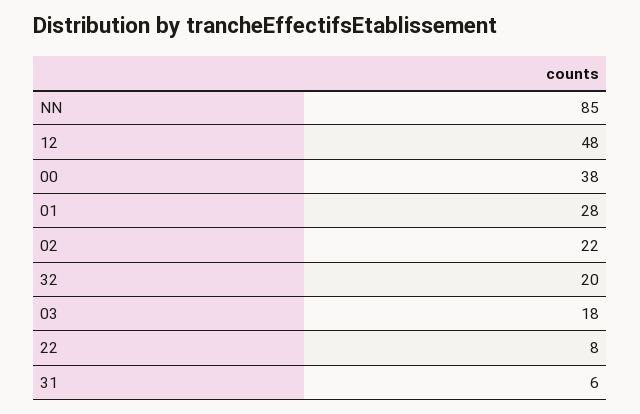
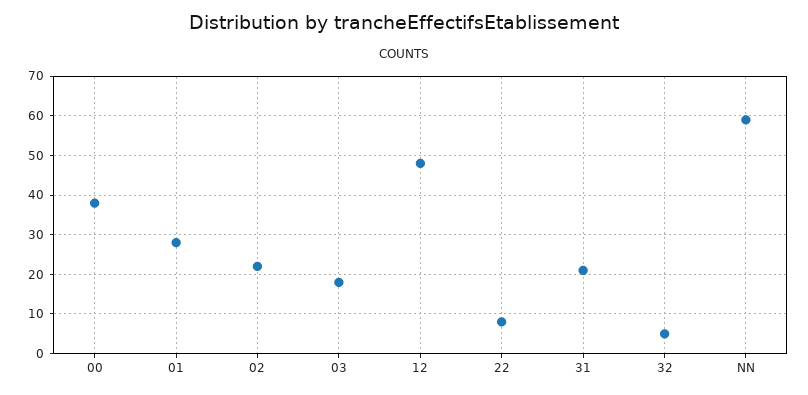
NN: 85 -> 60
32: 20 -> 5
31: 6 -> 20

